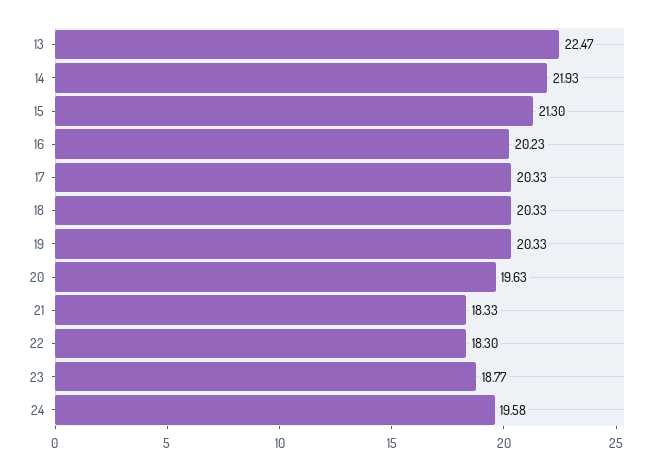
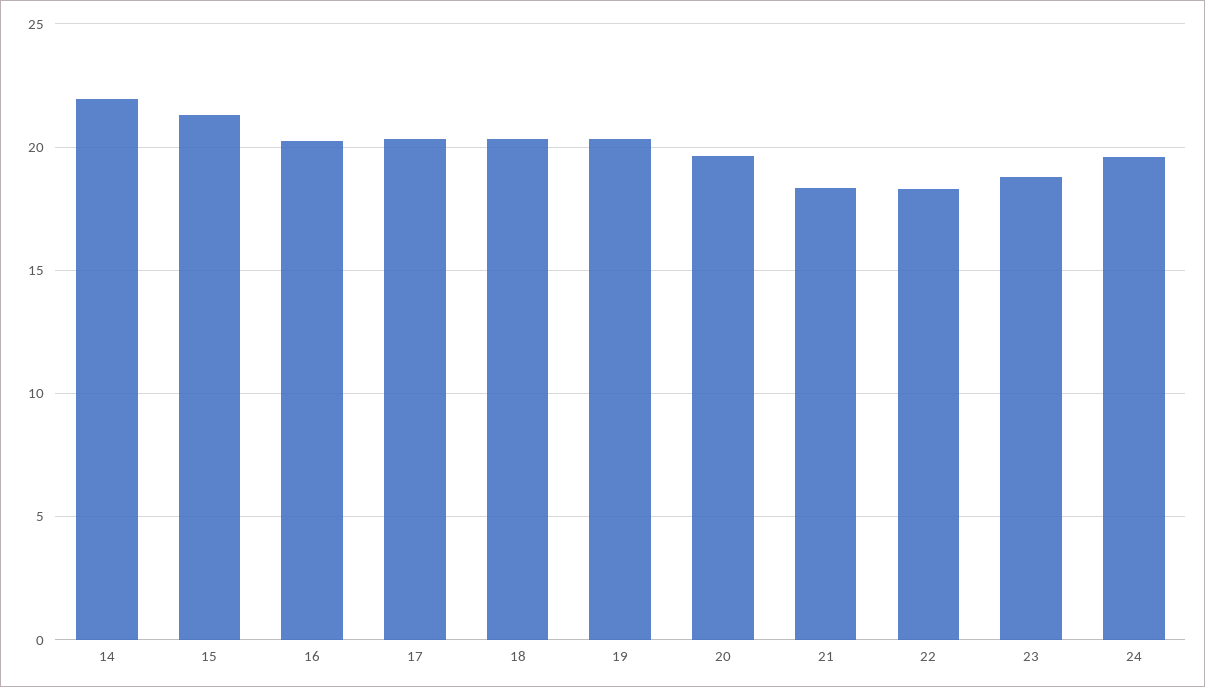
13: 22.47 -> none

